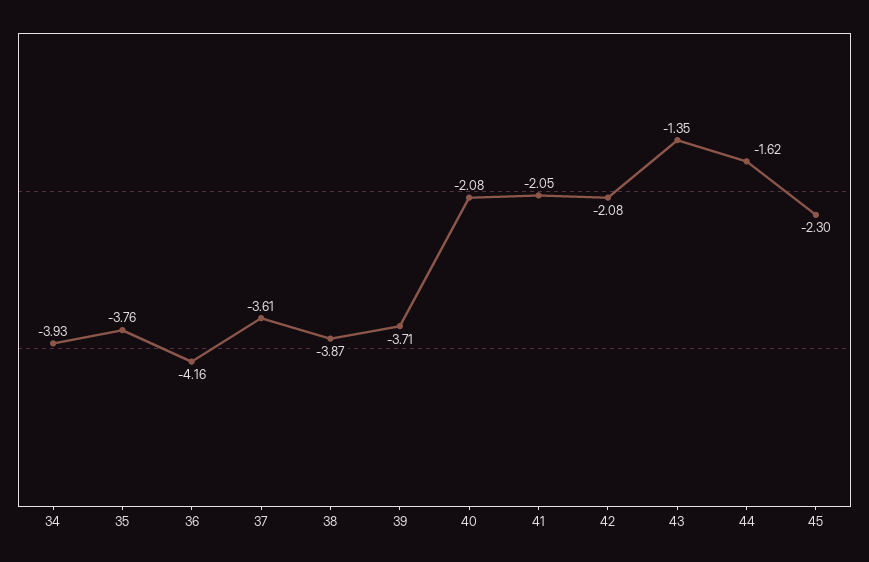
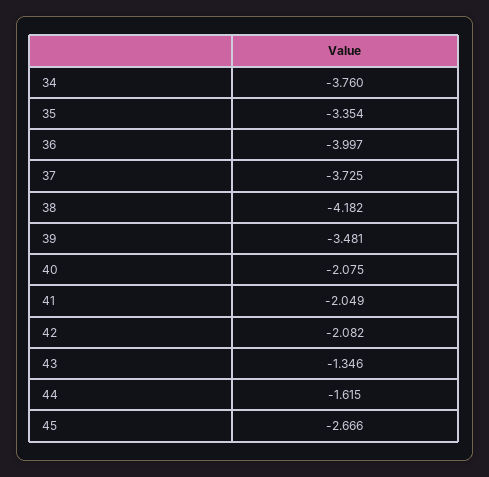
34: -3.93 -> -3.76
35: -3.76 -> -3.354
36: -4.16 -> -3.997
37: -3.61 -> -3.725
38: -3.87 -> -4.182
39: -3.71 -> -3.481
45: -2.3 -> -2.666

